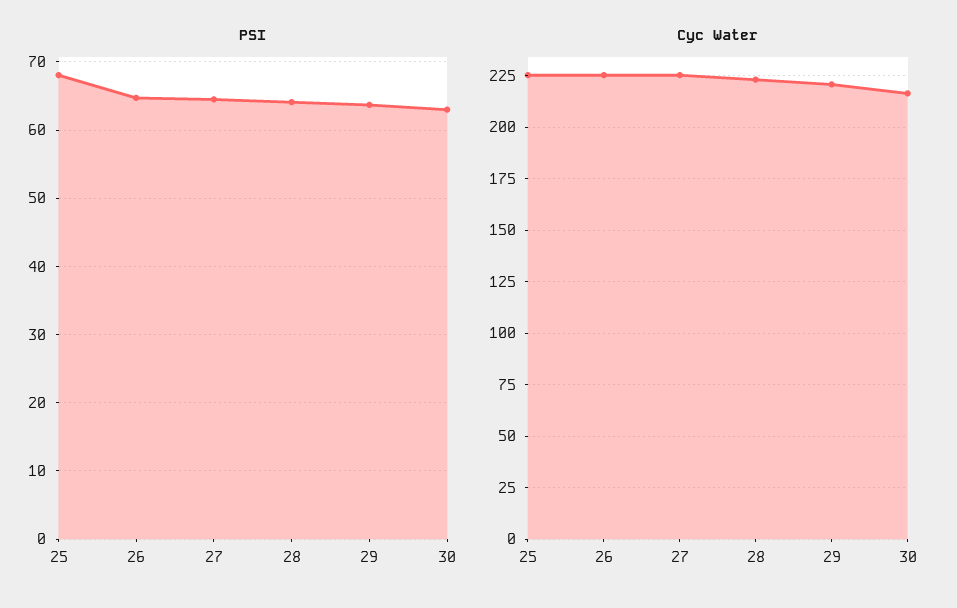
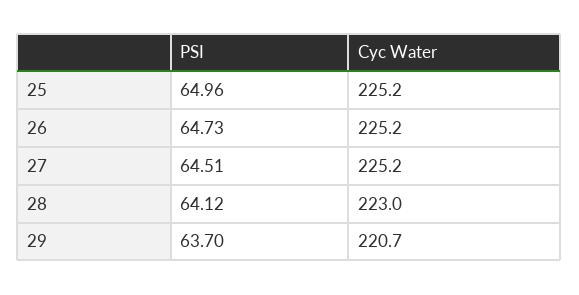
PSI, 25: 68 -> 64.96
PSI, 30: 63 -> none
Cyc Water, 30: 215 -> none

